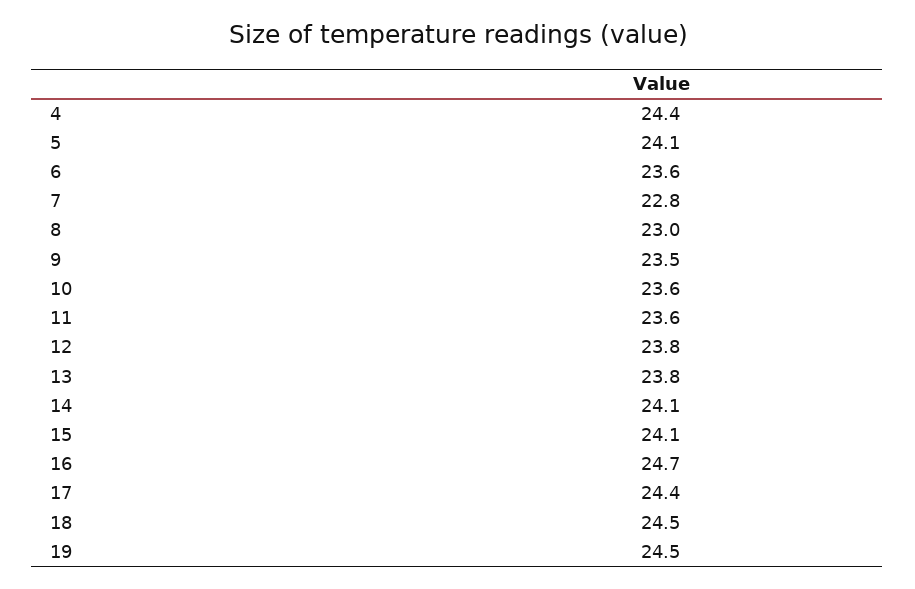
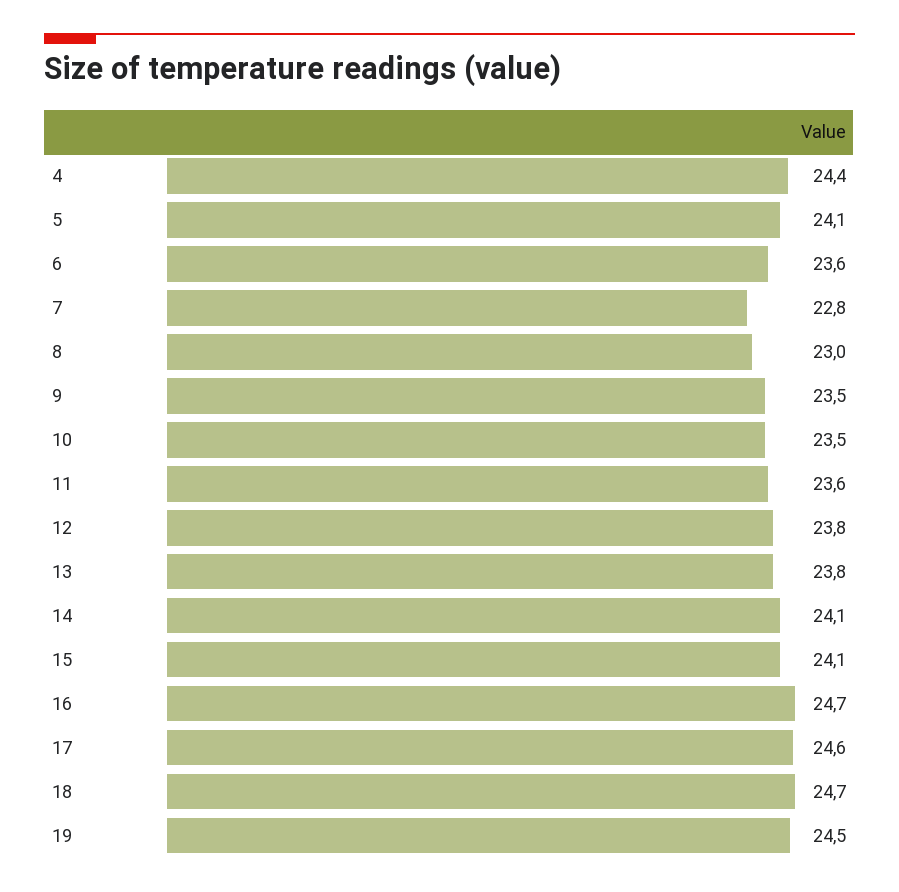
10: 23.6 -> 23.5
17: 24.4 -> 24.6
18: 24.5 -> 24.7

